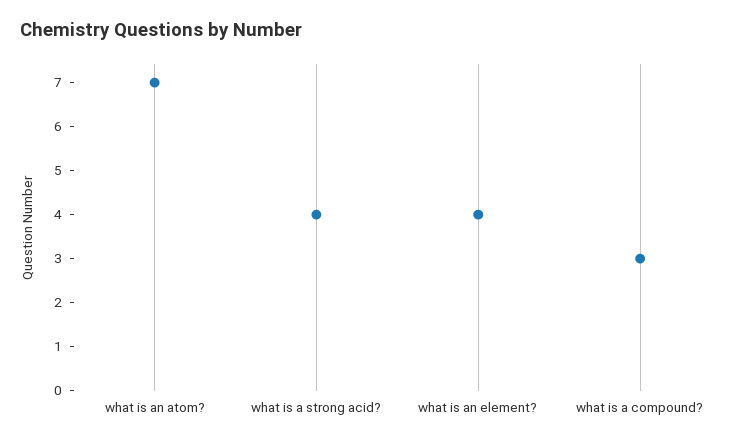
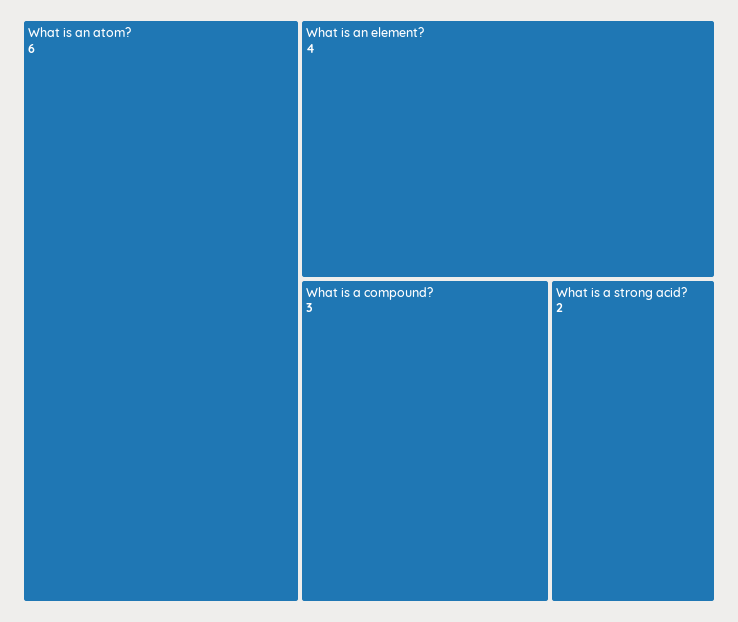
what is an atom?: 7 -> 6
what is a strong acid?: 4 -> 2

